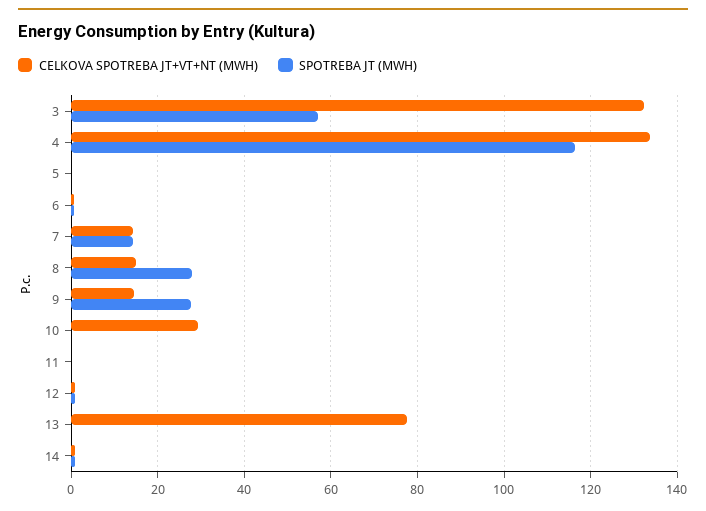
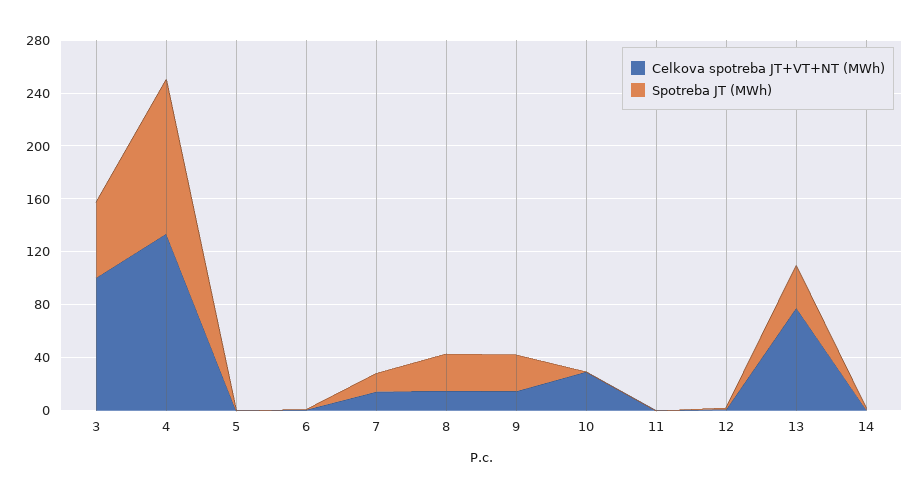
CELKOVA SPOTREBA JT+VT+NT (MWH), 3: 132 -> 100
SPOTREBA JT (MWH), 13: 0 -> 30

